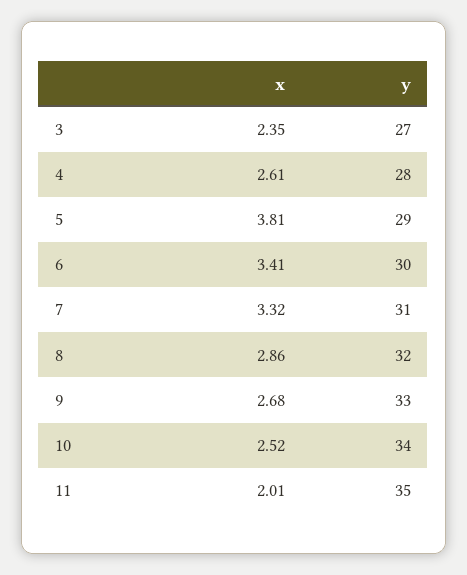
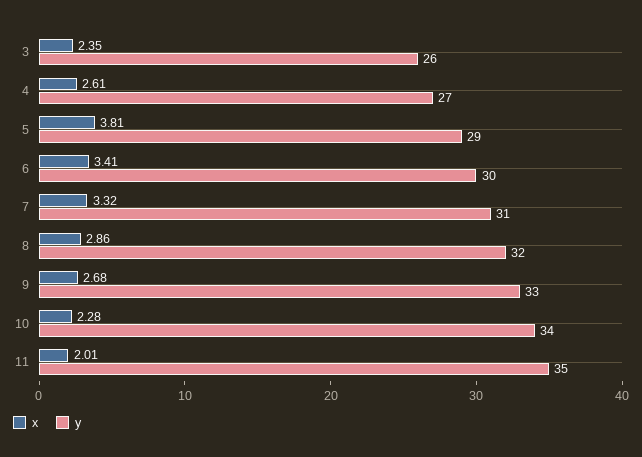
y, 3: 27 -> 26
y, 4: 28 -> 27
x, 10: 2.52 -> 2.28

